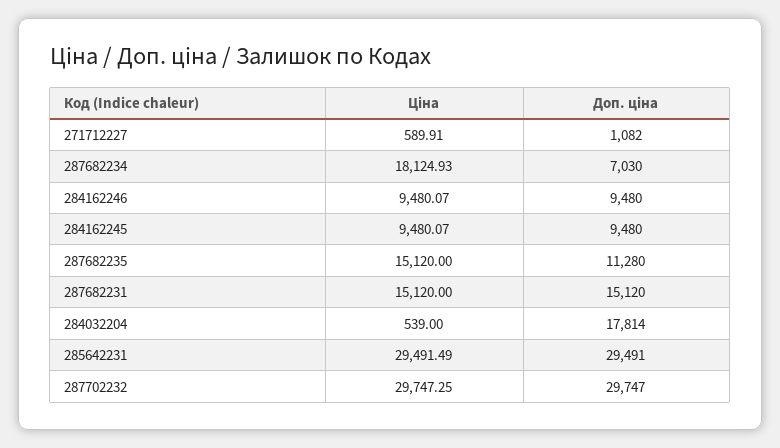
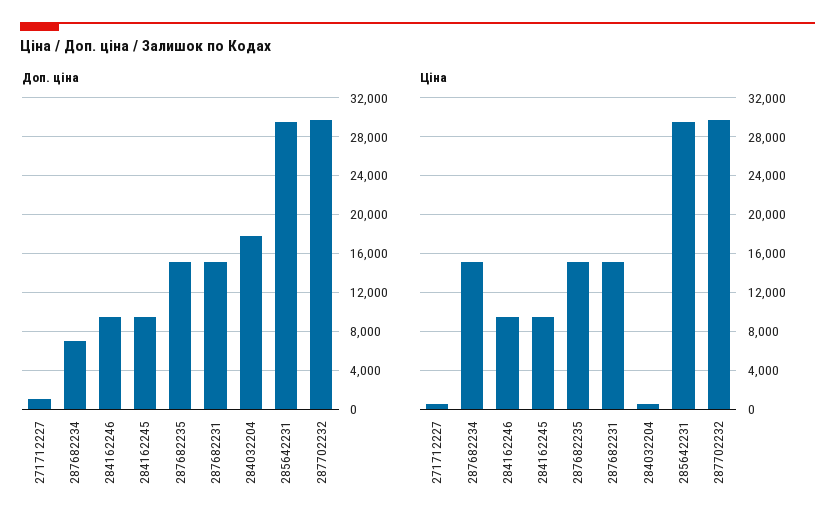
Ціна, 287682234: 18124.93 -> 15000
Доп. ціна, 287682235: 11280 -> 15000

